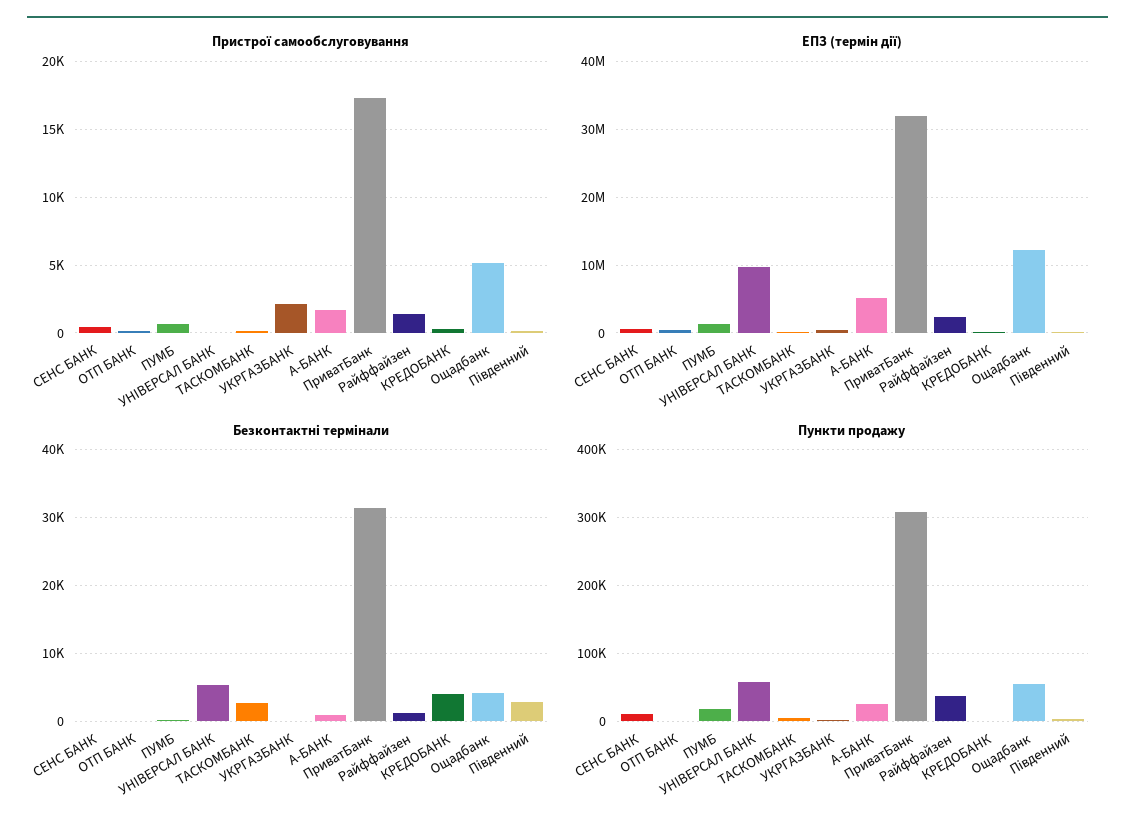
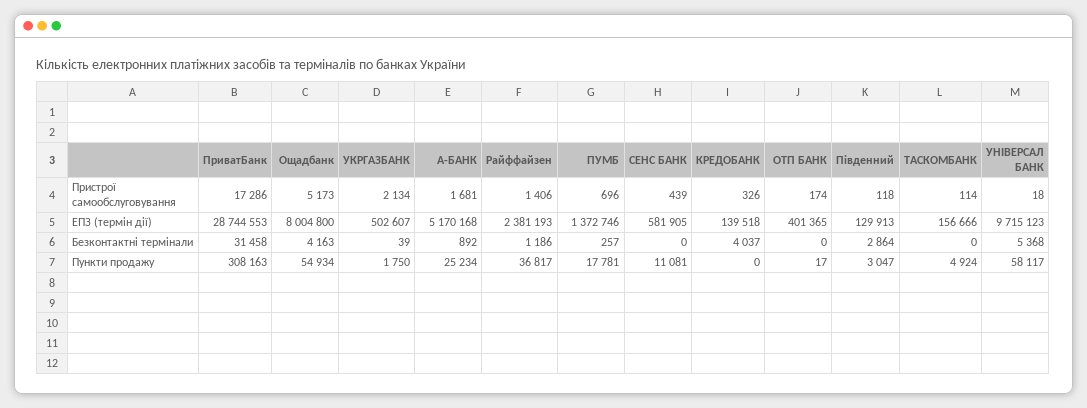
ЕПЗ (термін дії), ПриватБанк: 32000000 -> 28744553
ЕПЗ (термін дії), Ощадбанк: 12000000 -> 8004800
Безконтактні термінали, ТАСКОМБАНК: 3000 -> 0

